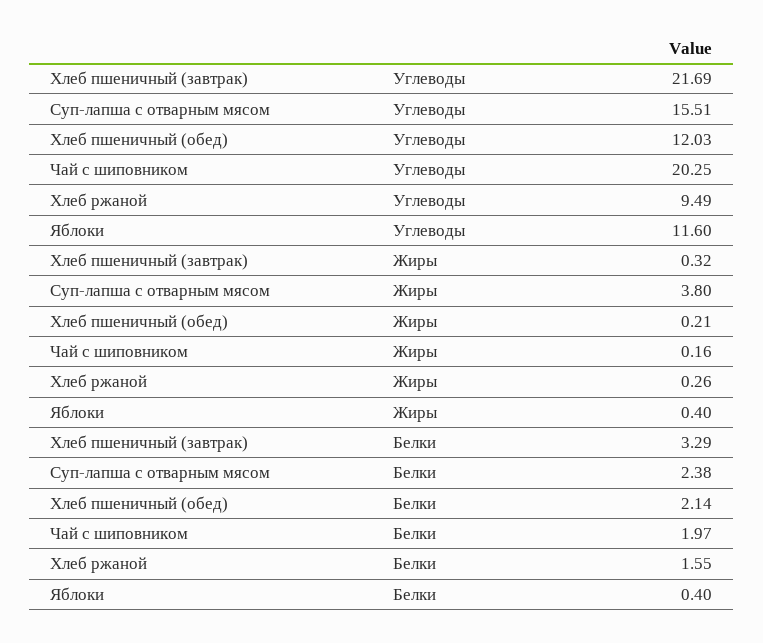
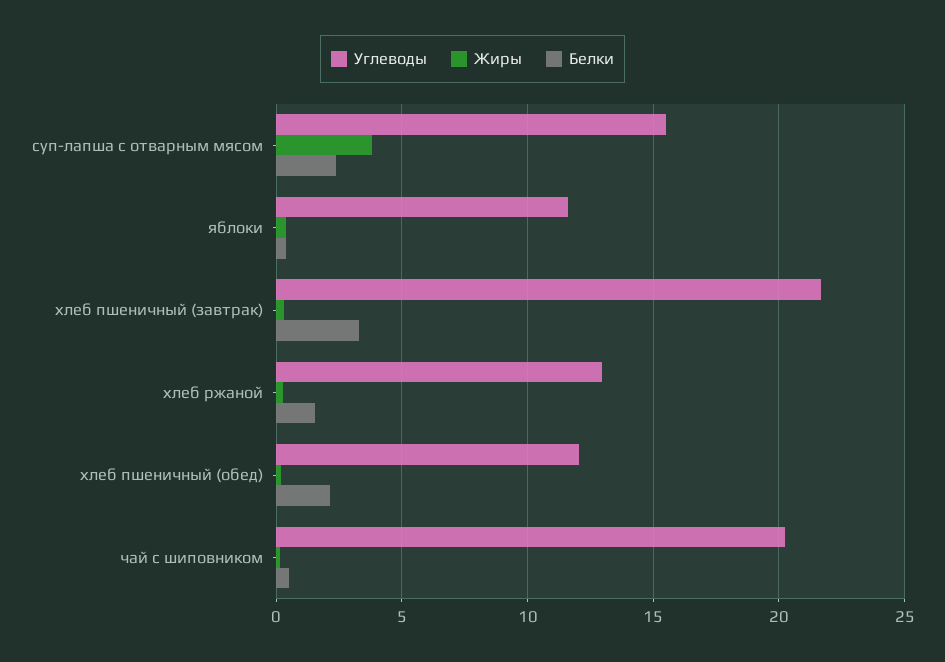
Углеводы, Хлеб ржаной: 9.49 -> 13
Белки, Чай с шиповником: 1.97 -> 0.5

